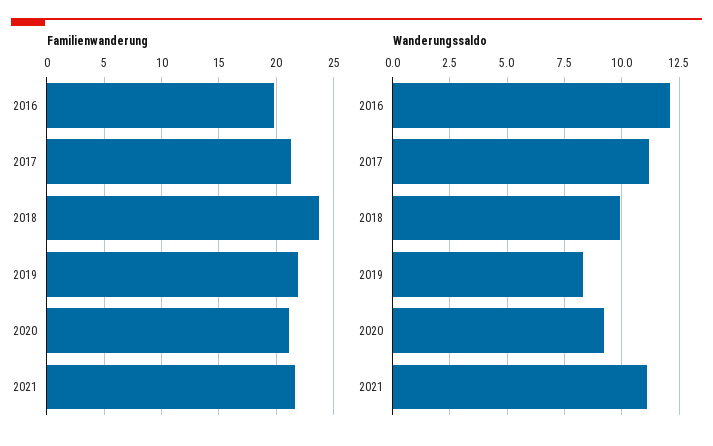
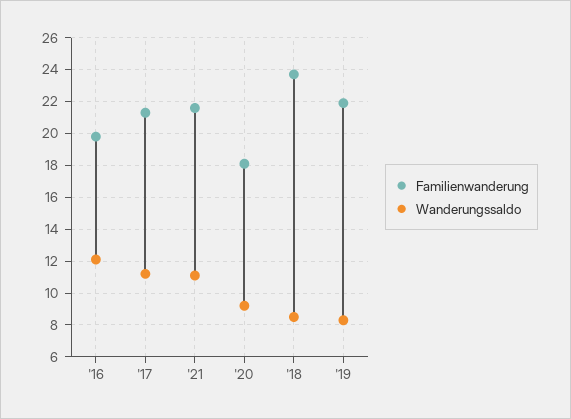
Familienwanderung, 2020: 21 -> 18
Wanderungssaldo, 2018: 10 -> 8.5

